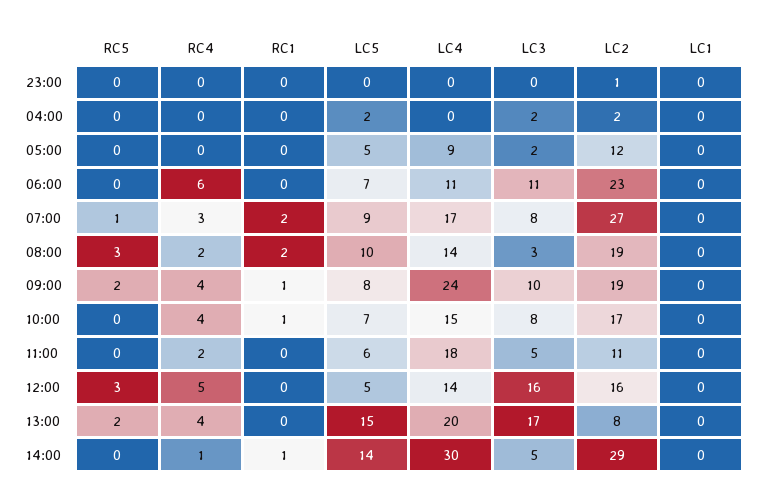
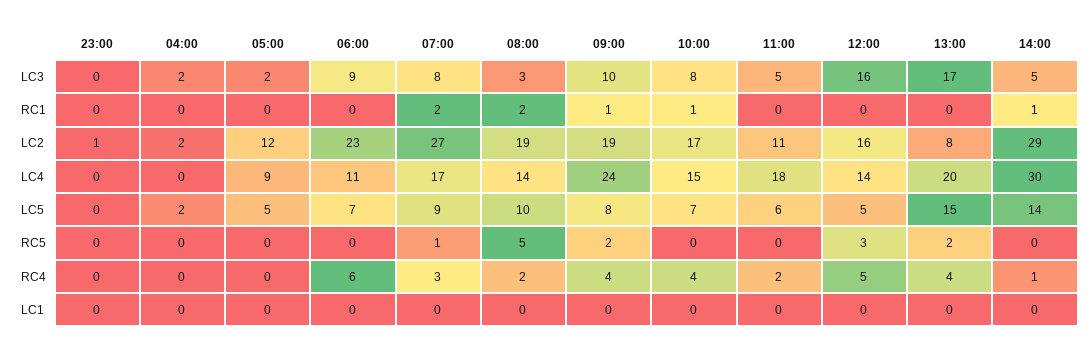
LC3, 06:00: 11 -> 9
RC5, 08:00: 3 -> 5

